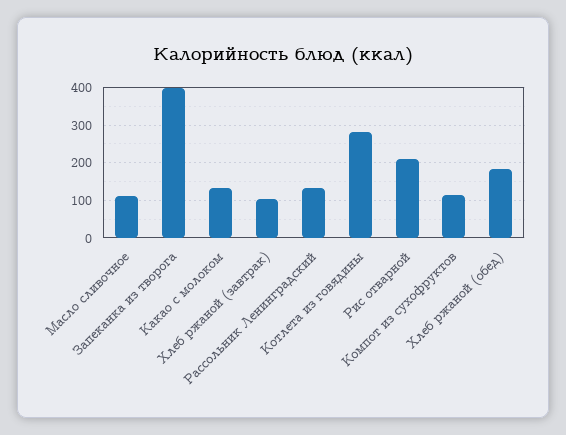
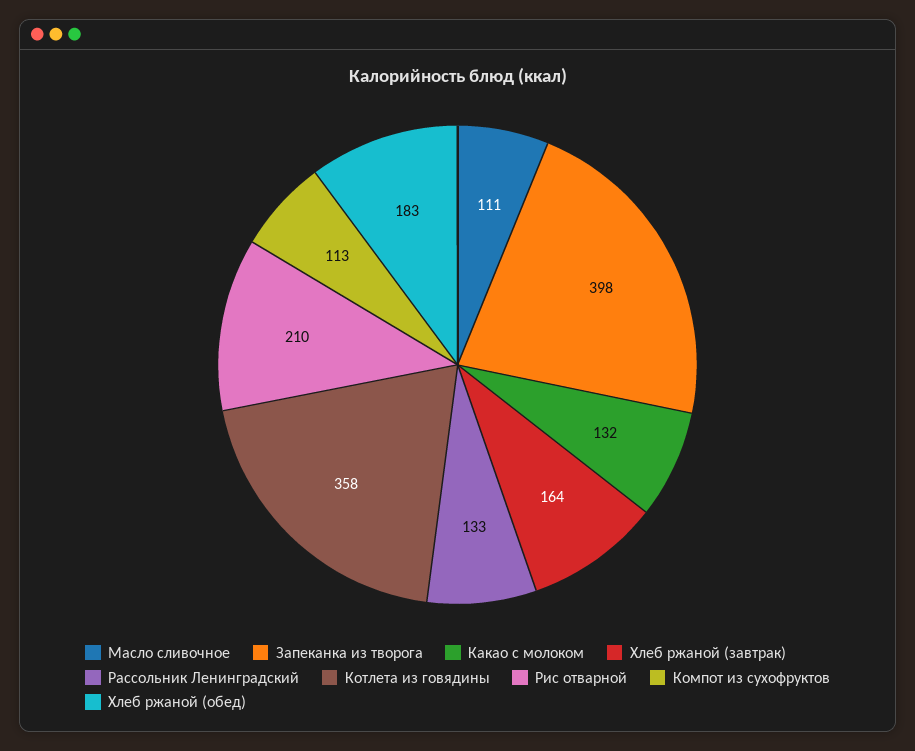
Хлеб ржаной (завтрак): 100 -> 164
Котлета из говядины: 280 -> 358

